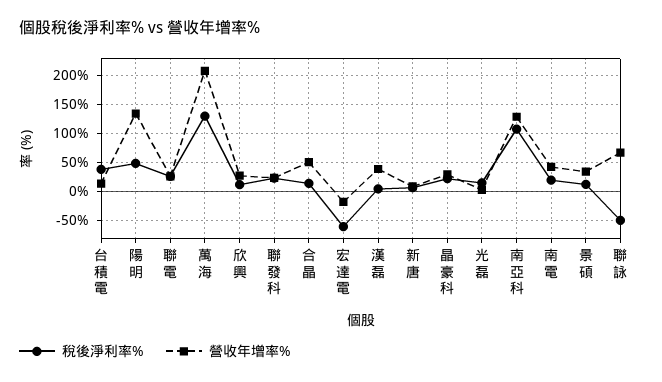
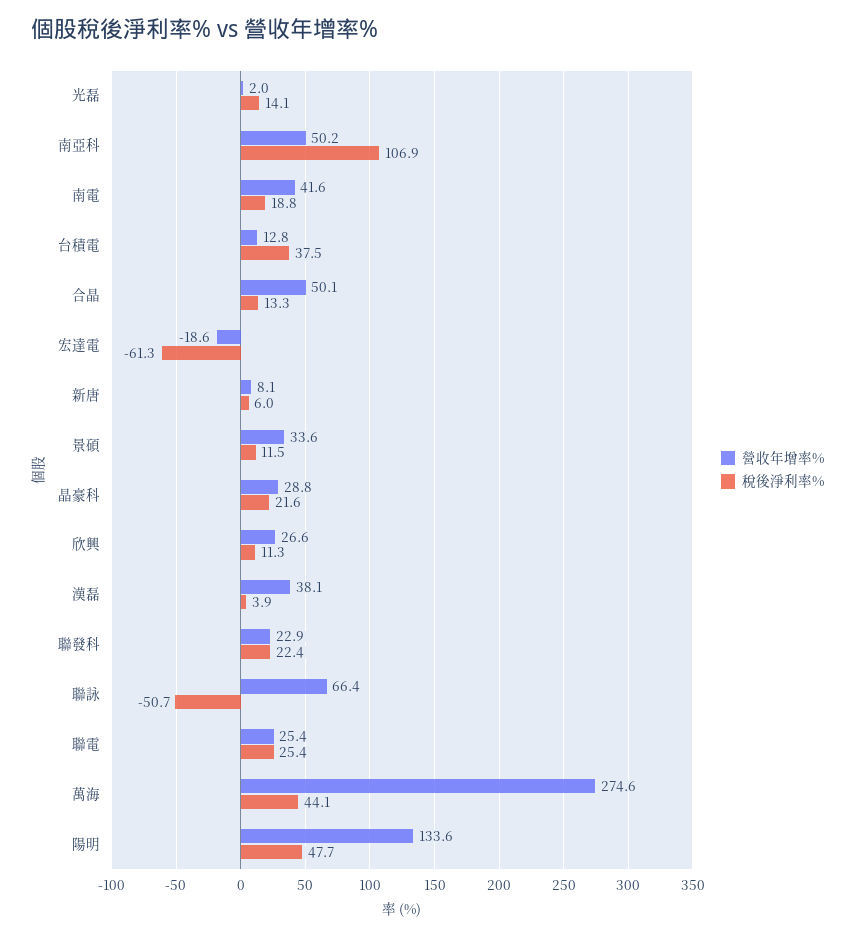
稅後淨利率%, 萬海: 125 -> 44.1
營收年增率%, 萬海: 200 -> 274.6
營收年增率%, 南亞科: 125 -> 50.2

